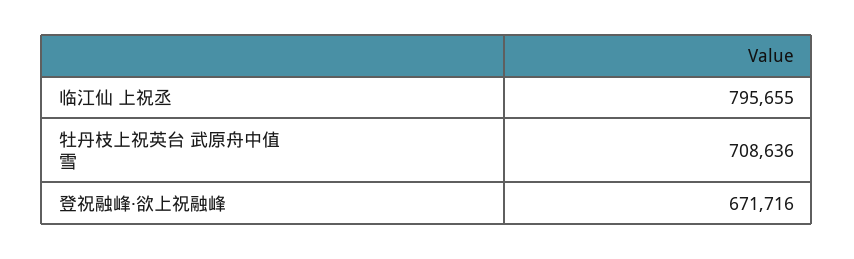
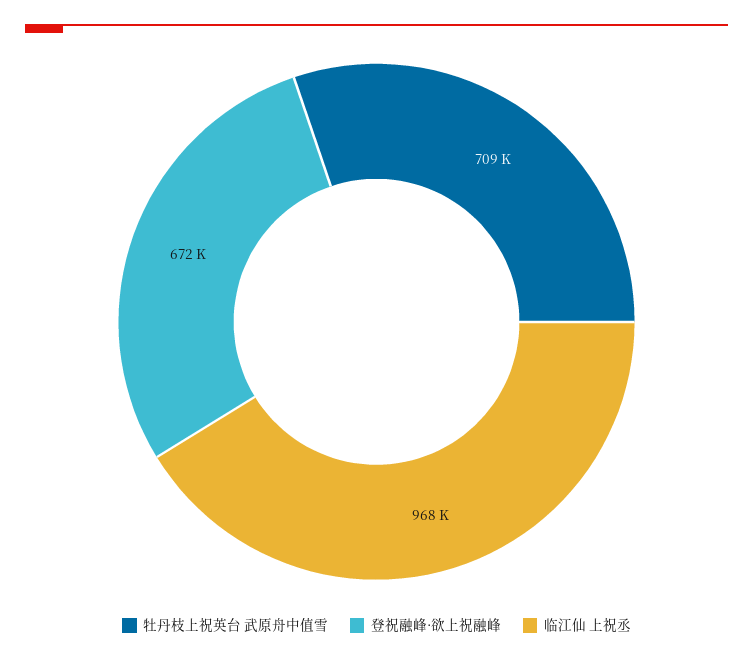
临江仙 上祝丞: 795655 -> 968000

